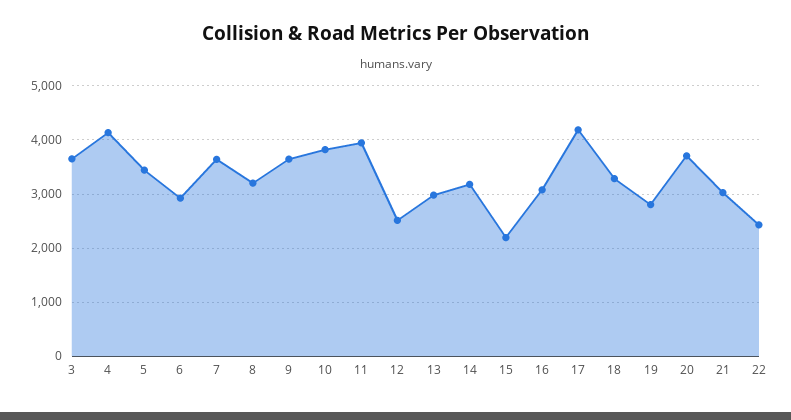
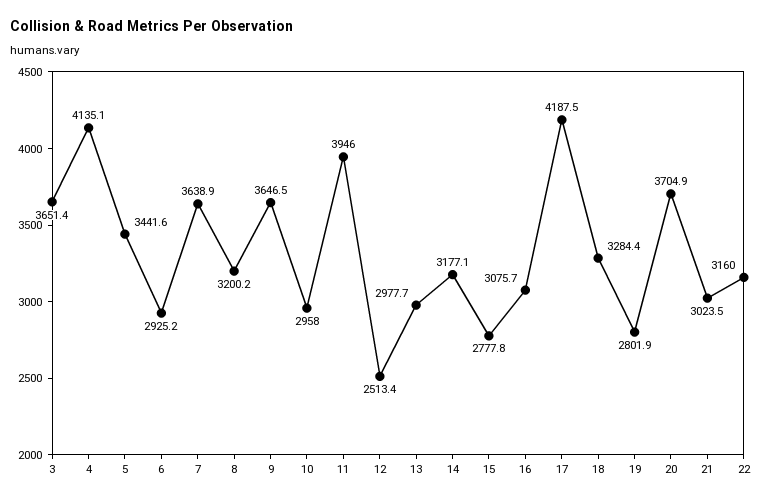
10: 3800 -> 2958
15: 2200 -> 2777.8
22: 2400 -> 3160

